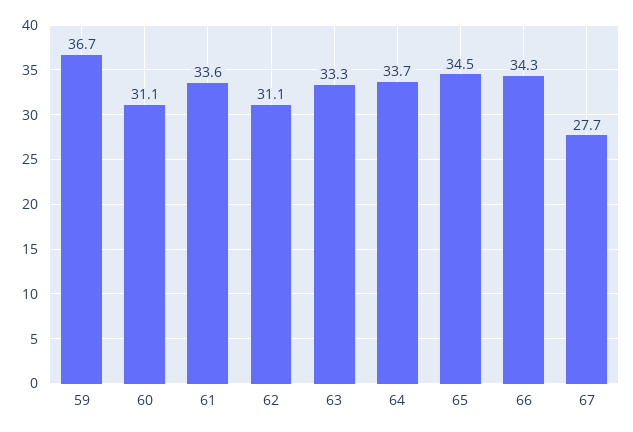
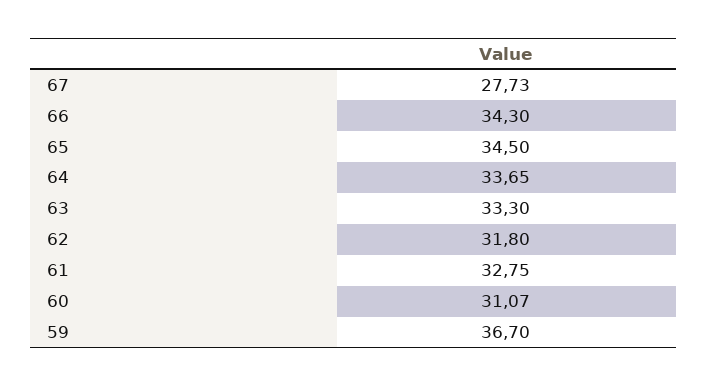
61: 33.6 -> 32.75
62: 31.1 -> 31.8

